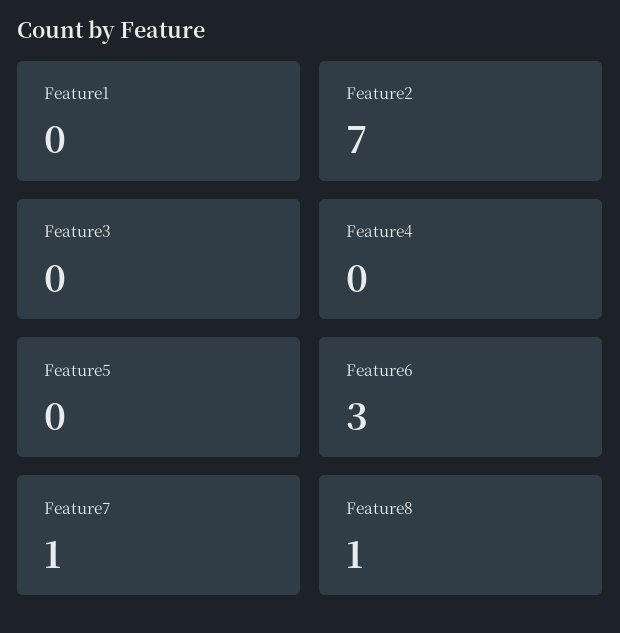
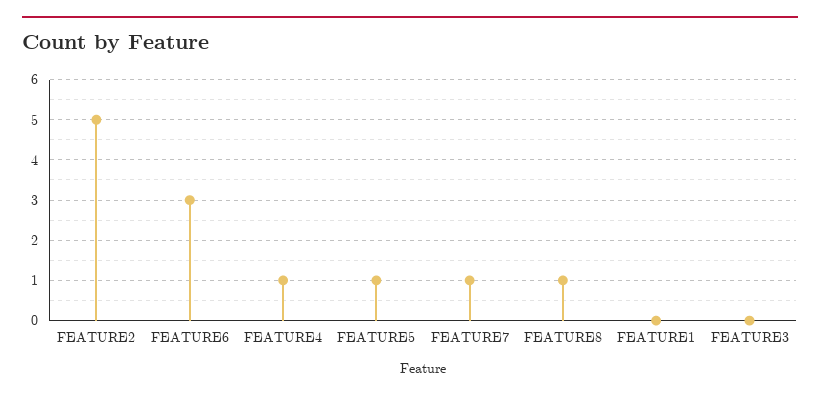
Feature2: 7 -> 5
Feature4: 0 -> 1
Feature5: 0 -> 1

